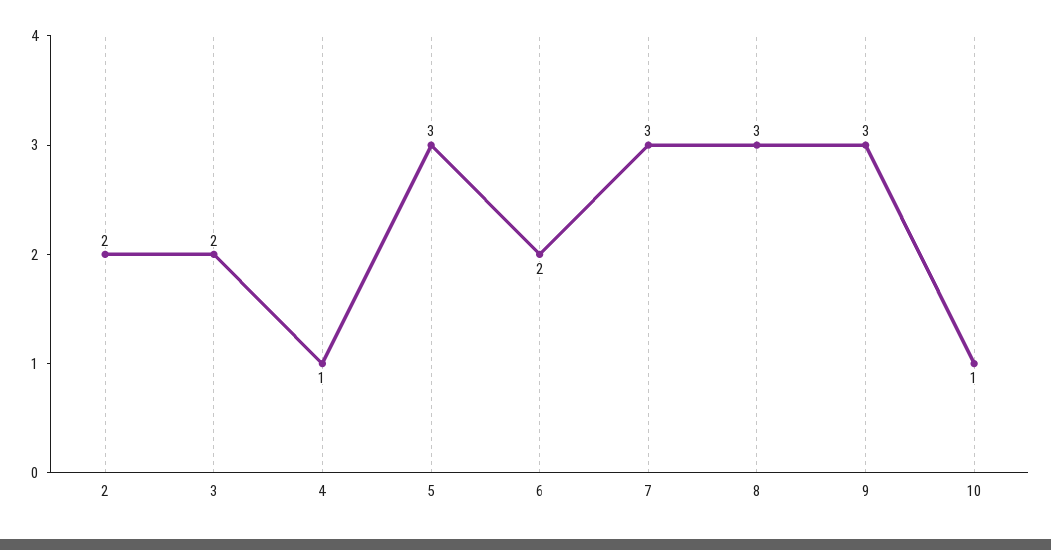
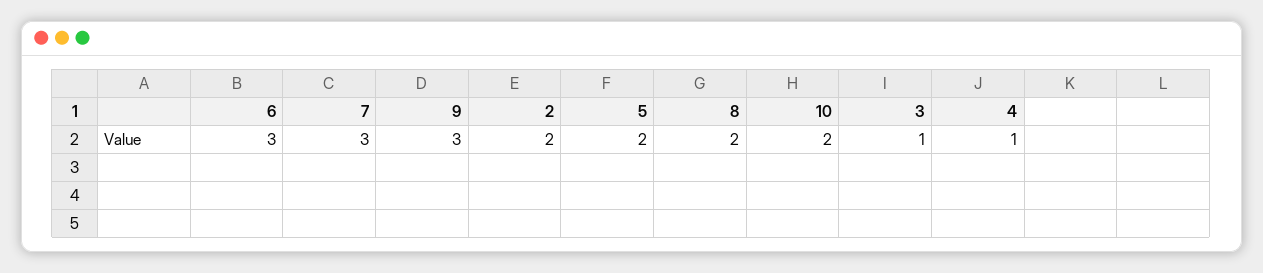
3: 2 -> 1
5: 3 -> 2
6: 2 -> 3
8: 3 -> 2
10: 1 -> 2

